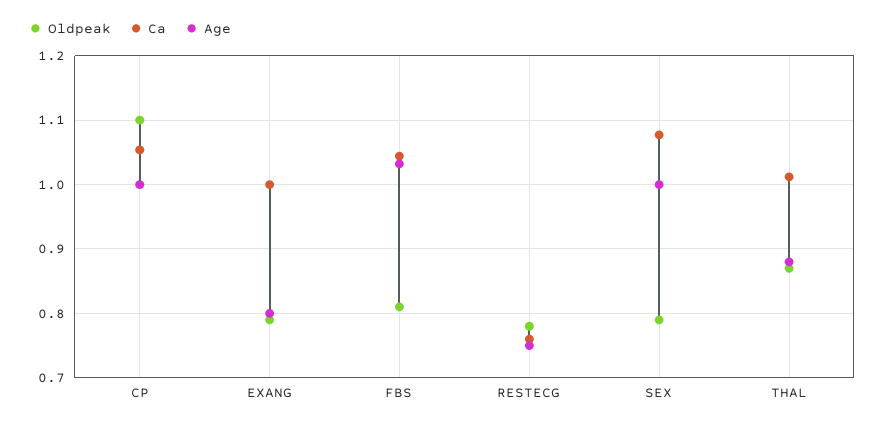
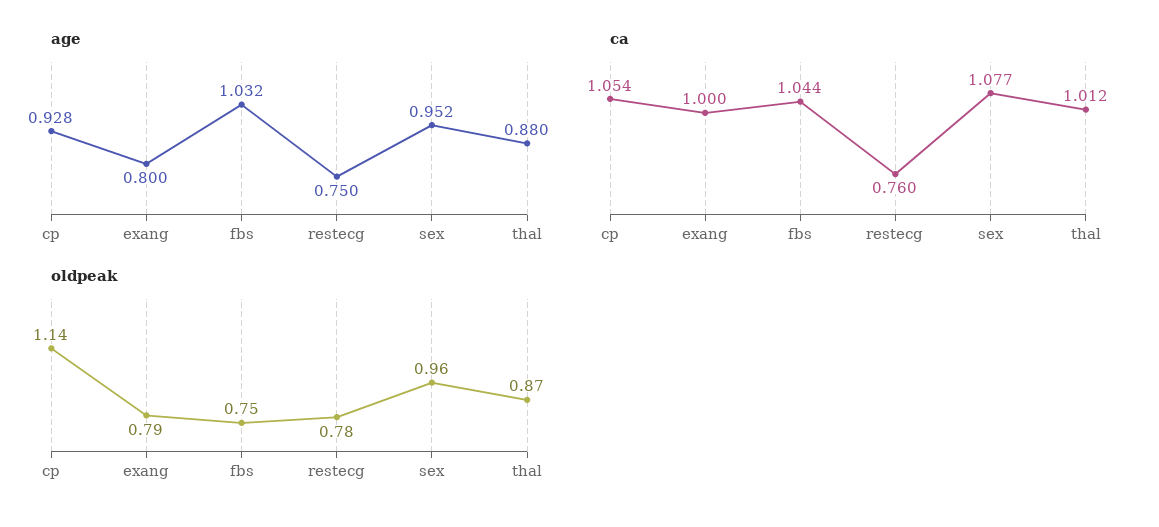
Oldpeak, CP: 1.1 -> 1.14
Age, CP: 1 -> 0.928
Oldpeak, FBS: 0.81 -> 0.75
Oldpeak, SEX: 0.79 -> 0.96
Age, SEX: 1 -> 0.952

